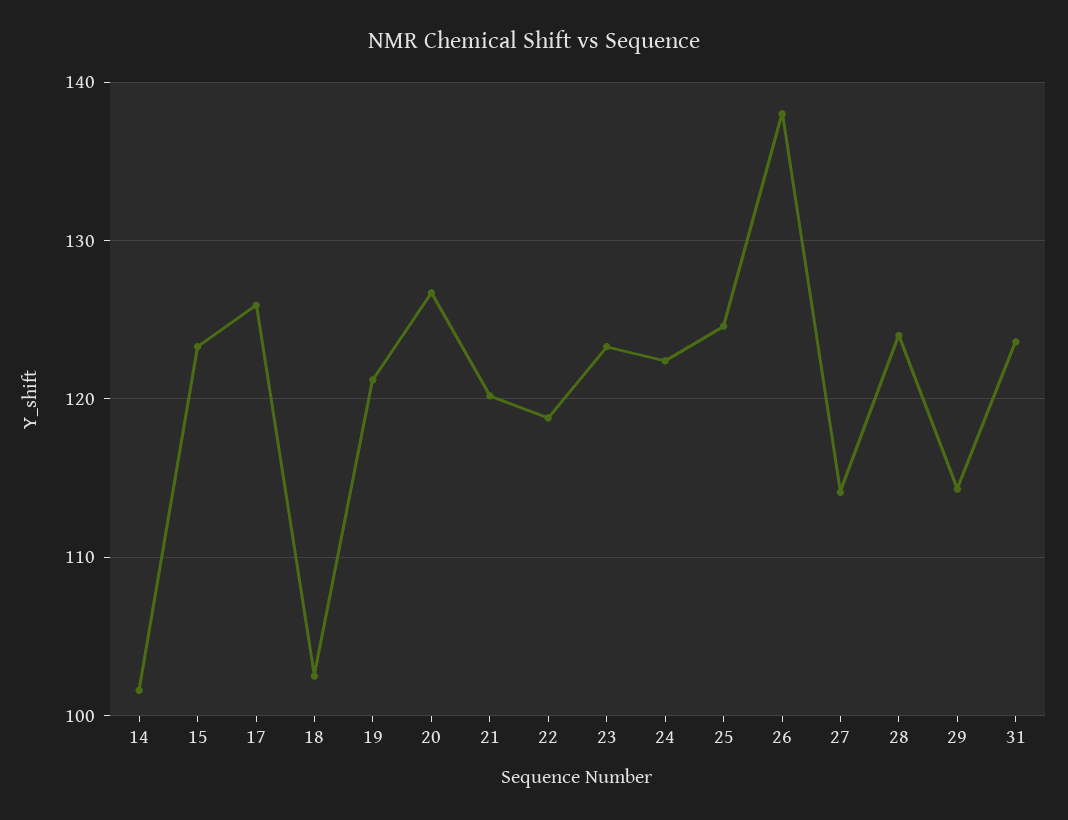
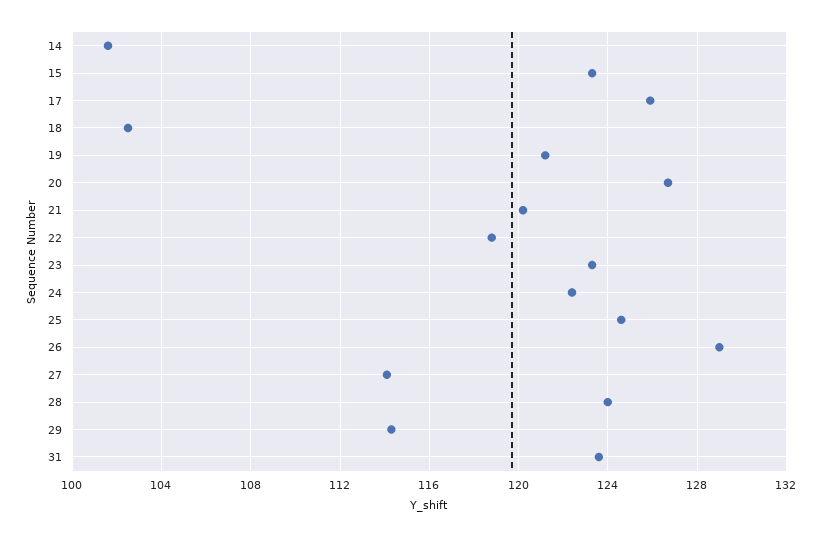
26: 138 -> 129

